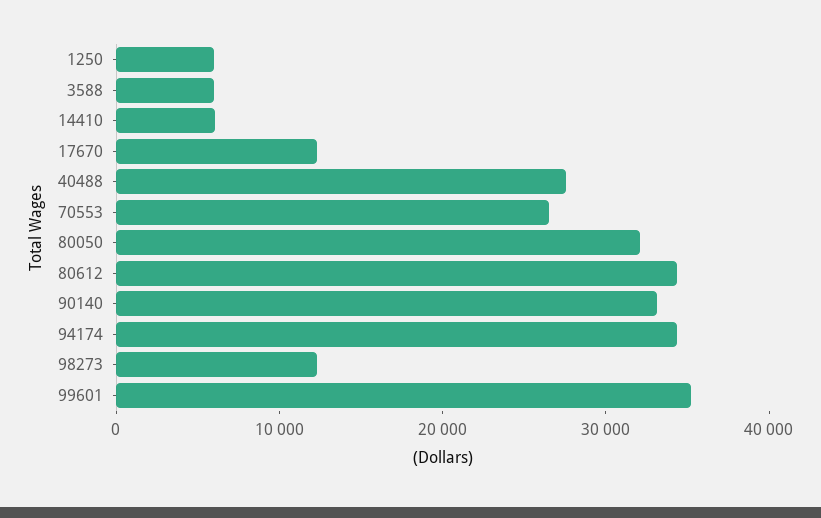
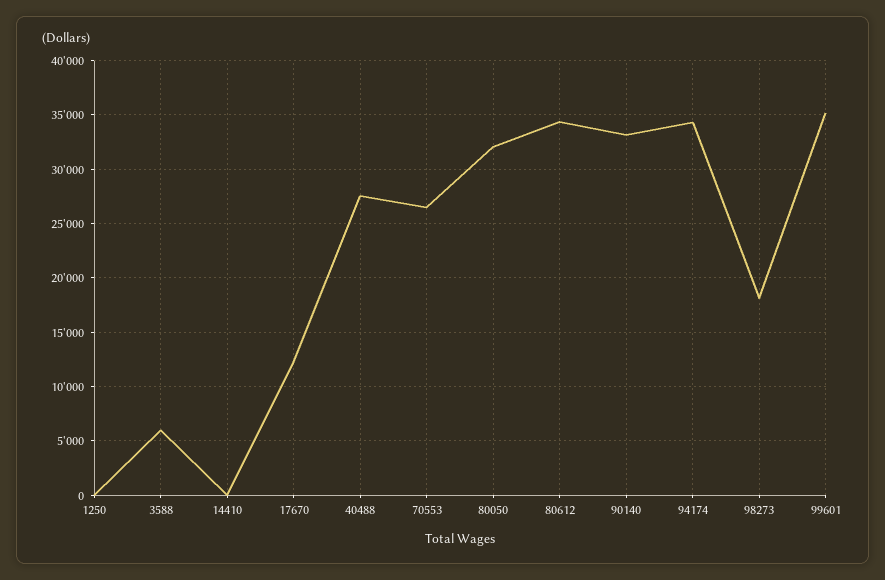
1250: 6000 -> 0
14410: 6000 -> 0
98273: 12000 -> 18000

